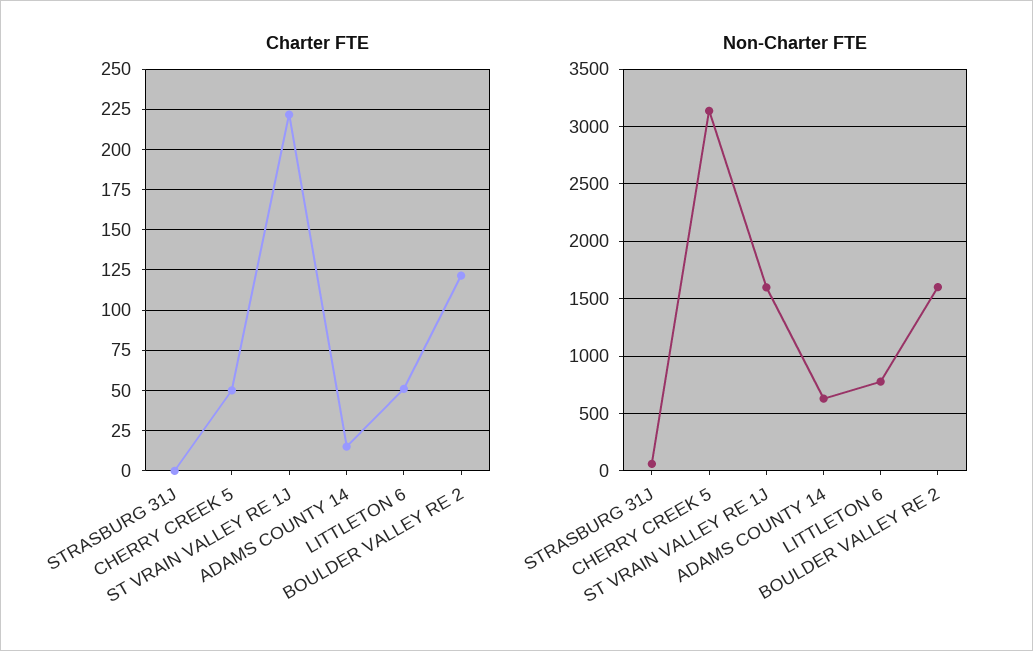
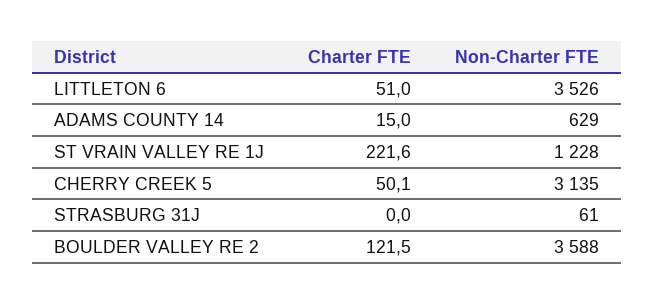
Non-Charter FTE, ST VRAIN VALLEY RE 1J: 1600 -> 1228
Non-Charter FTE, LITTLETON 6: 800 -> 3526
Non-Charter FTE, BOULDER VALLEY RE 2: 1600 -> 3588

